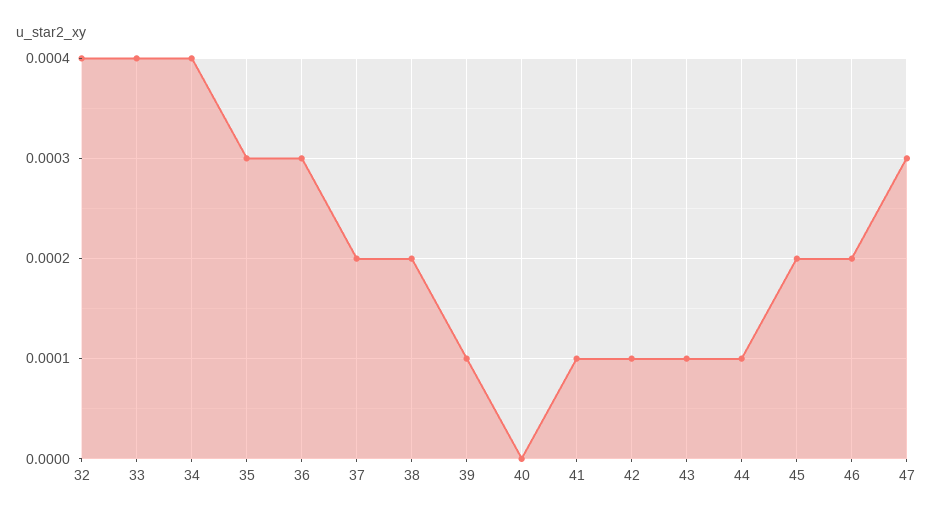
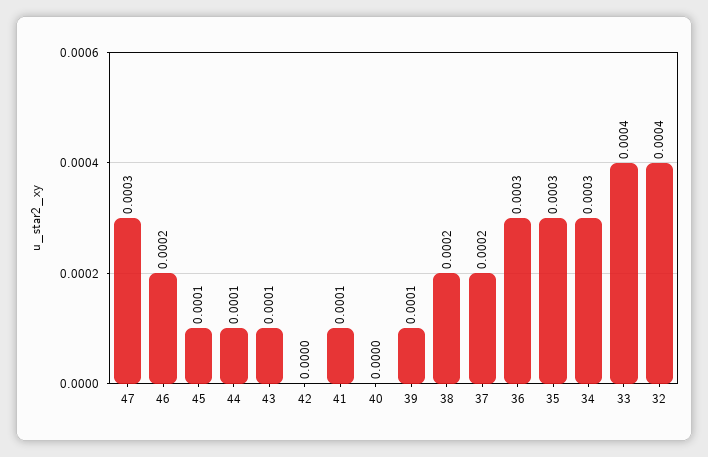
34: 0.0004 -> 0.0003
42: 0.0001 -> 0
45: 0.0002 -> 0.0001

